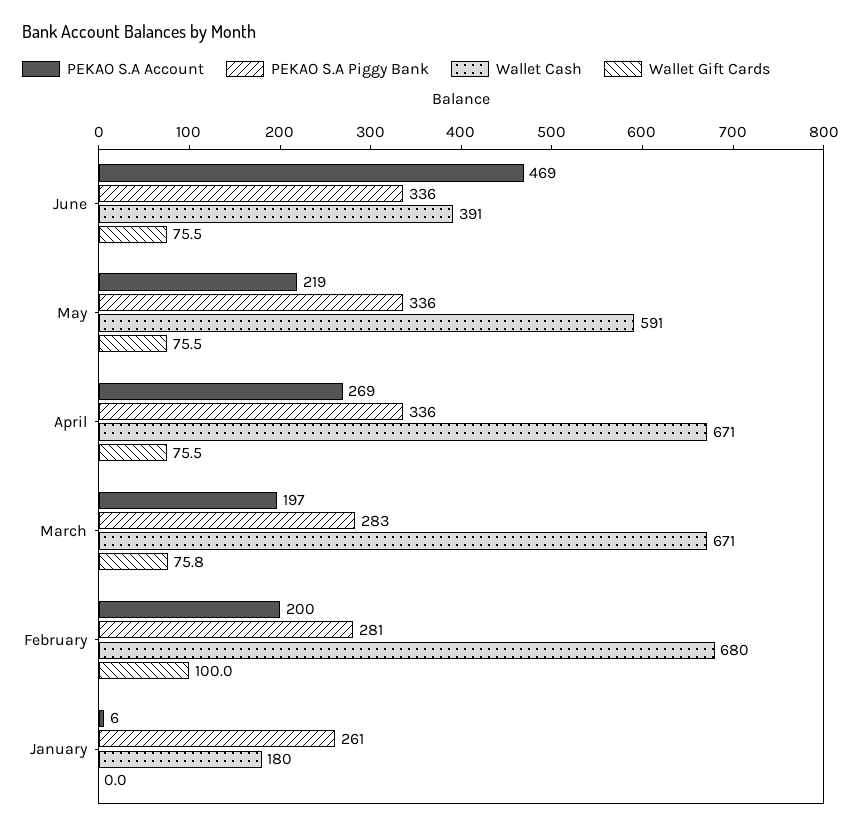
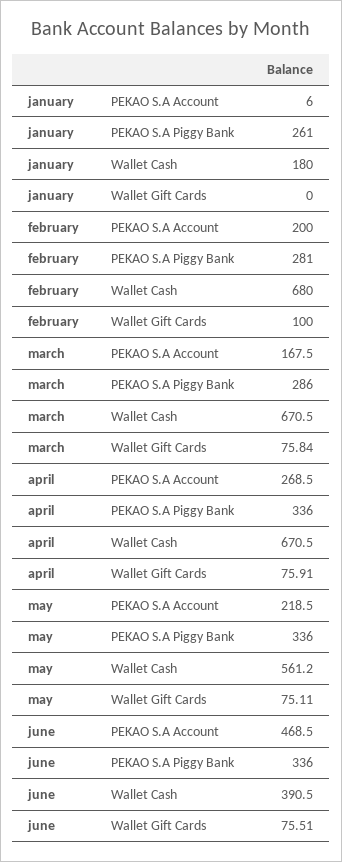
Wallet Cash, May: 591 -> 561.2
Wallet Gift Cards, May: 75.5 -> 75.11
Wallet Gift Cards, April: 75.5 -> 75.91
PEKAO S.A Account, March: 197 -> 167.5
PEKAO S.A Piggy Bank, March: 283 -> 286

